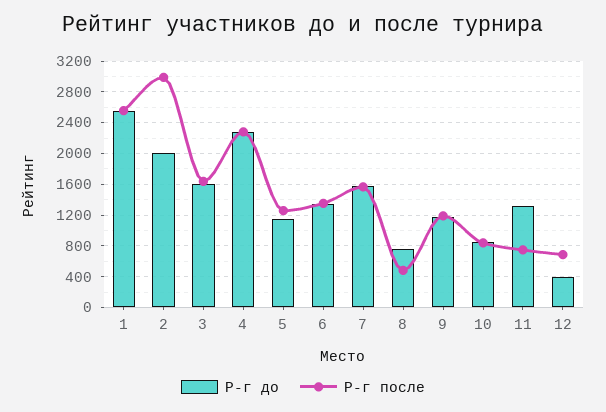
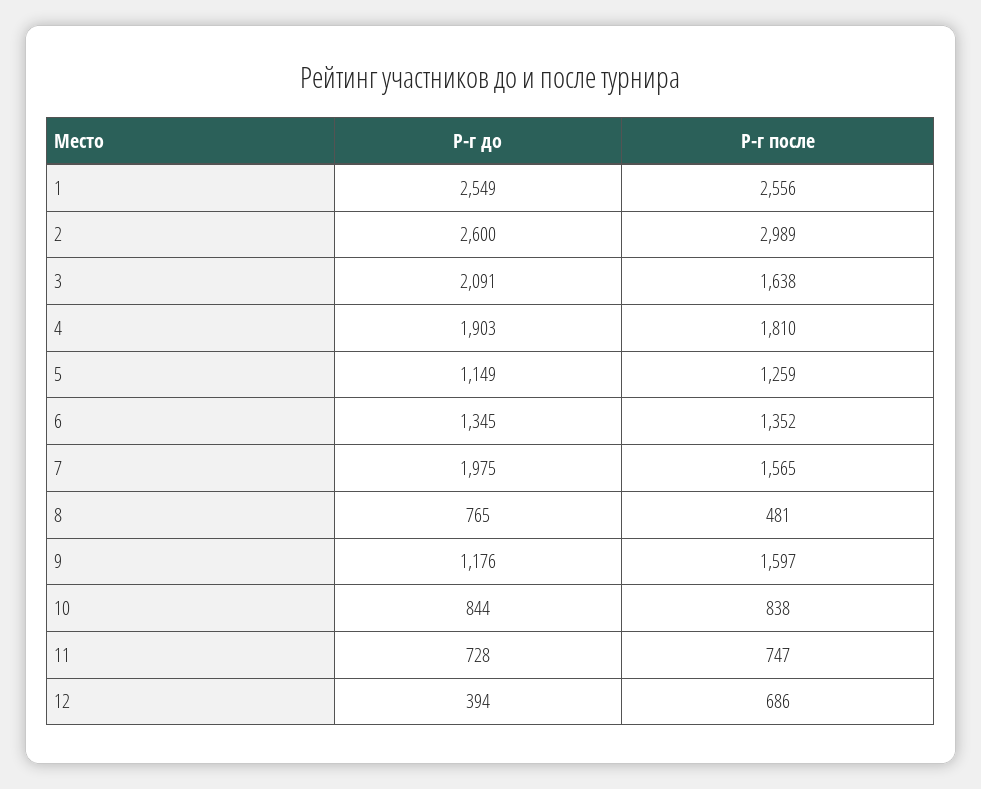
Р-г до, 2: 2000 -> 2600
Р-г до, 3: 1600 -> 2091
Р-г до, 4: 2300 -> 1903
Р-г после, 4: 2300 -> 1810
Р-г до, 7: 1600 -> 1975
Р-г после, 9: 1200 -> 1597
Р-г до, 11: 1300 -> 728

